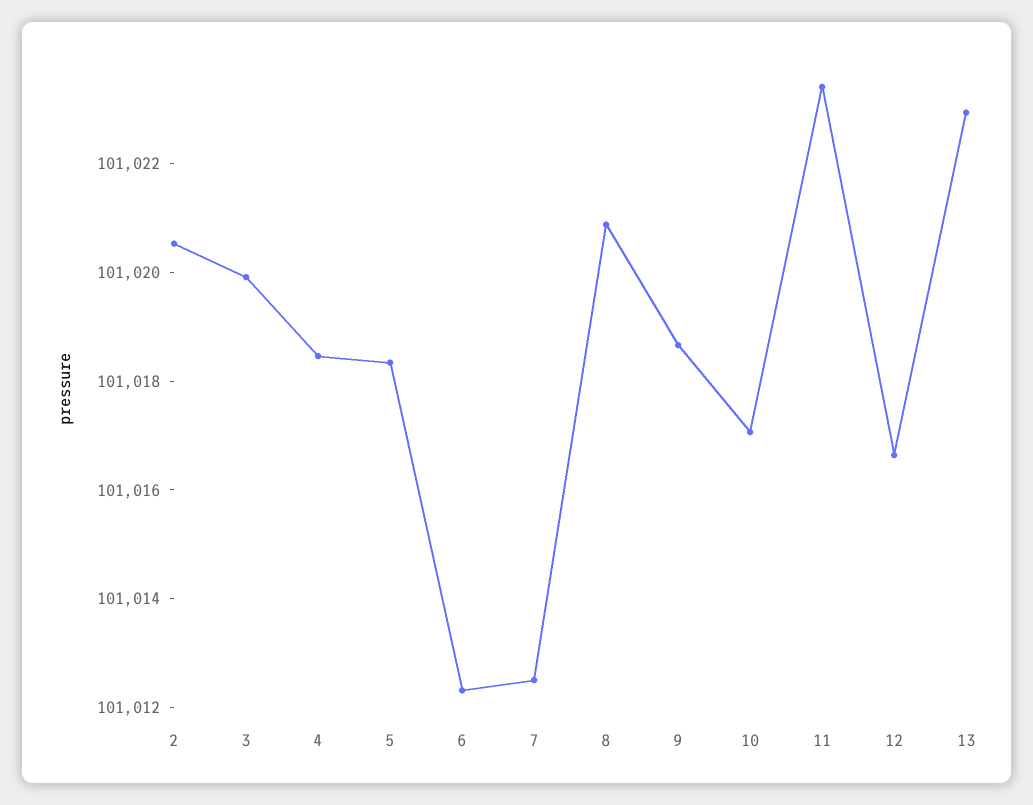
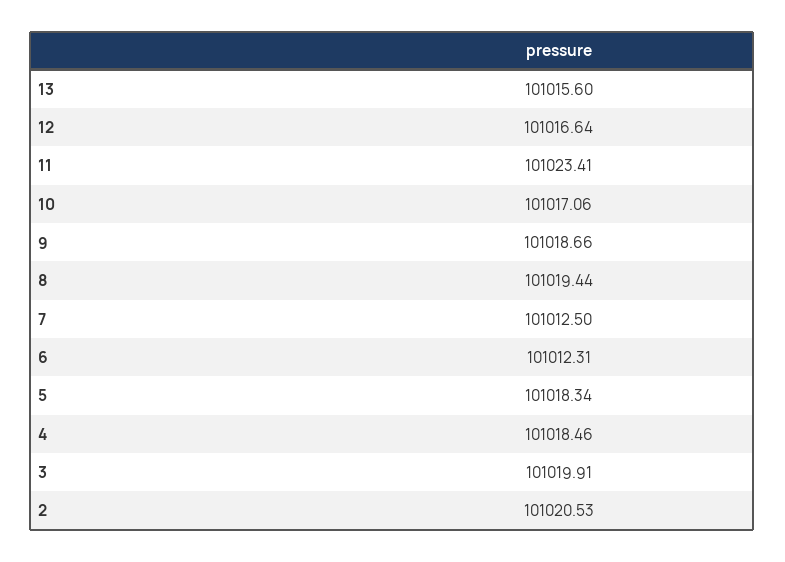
8: 101021 -> 101019.44
13: 101023 -> 101015.6

